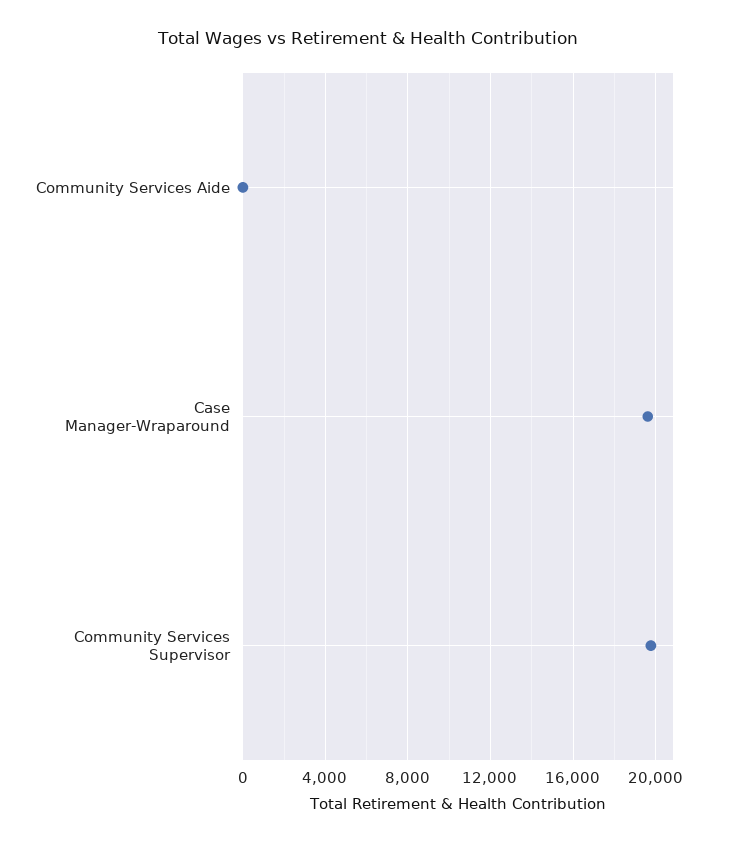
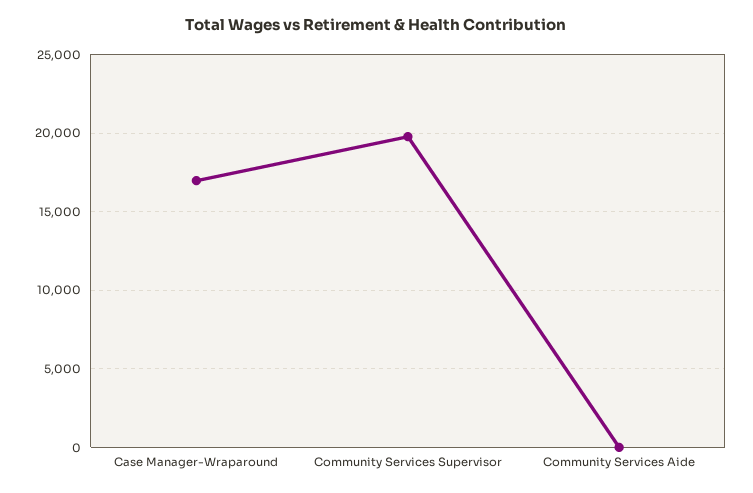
Case Manager-Wraparound: 19500 -> 17000

